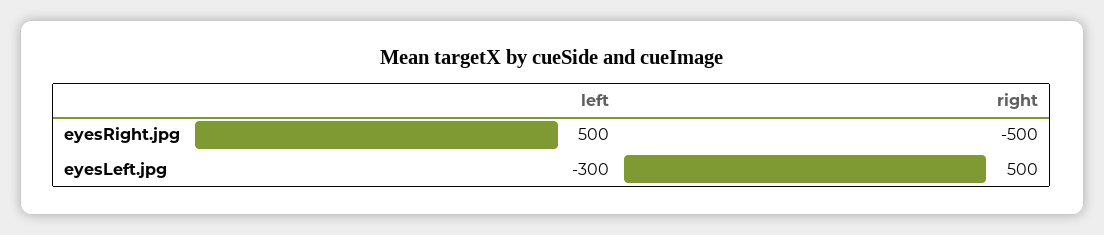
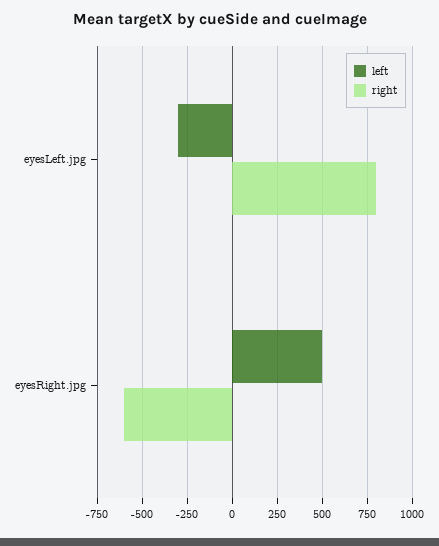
right, eyesRight.jpg: -500 -> -600
right, eyesLeft.jpg: 500 -> 800

